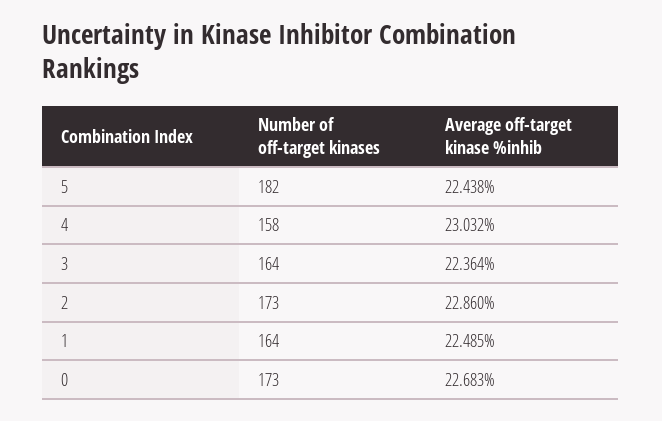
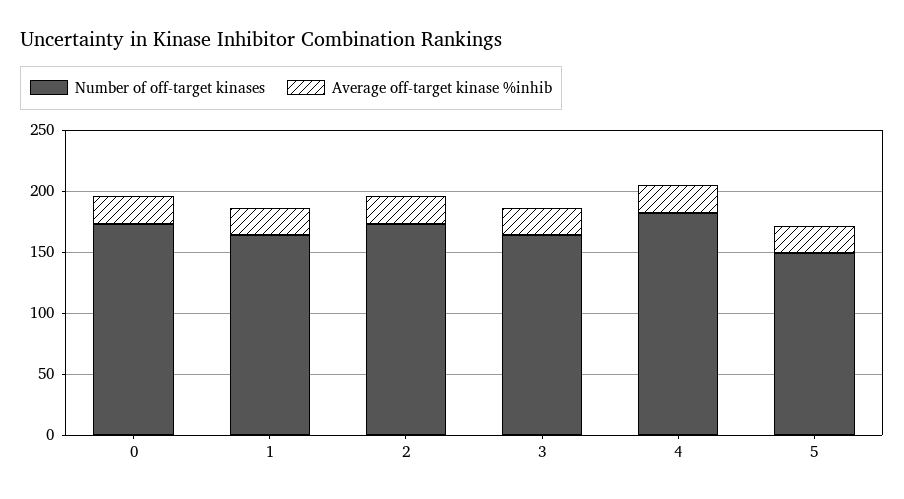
Number of off-target kinases, 5: 182 -> 150
Number of off-target kinases, 4: 158 -> 180

